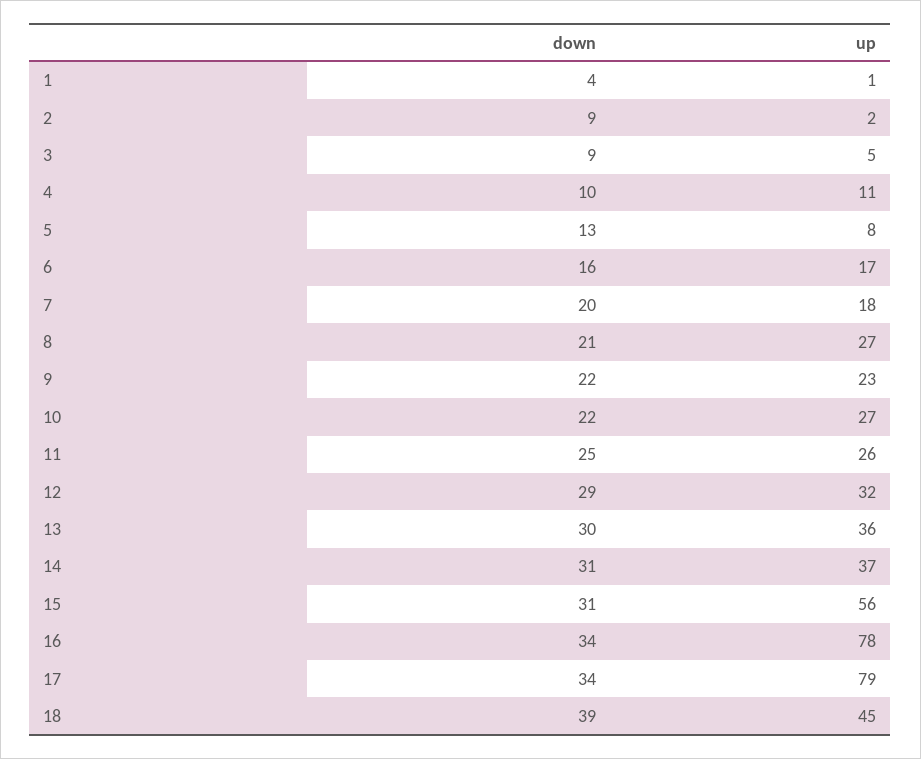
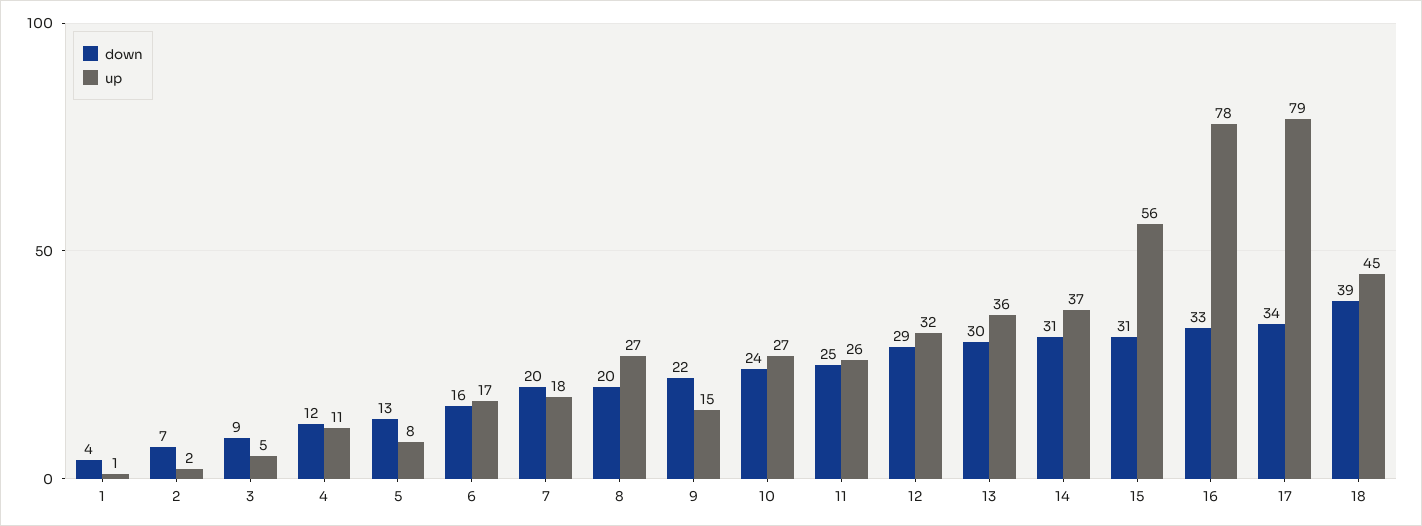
down, 2: 9 -> 7
down, 4: 10 -> 12
down, 8: 21 -> 20
up, 9: 23 -> 15
down, 10: 22 -> 24
down, 16: 34 -> 33

